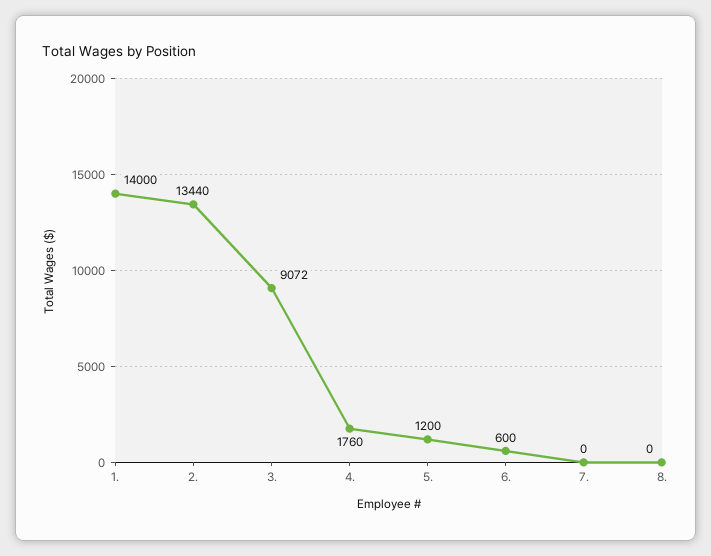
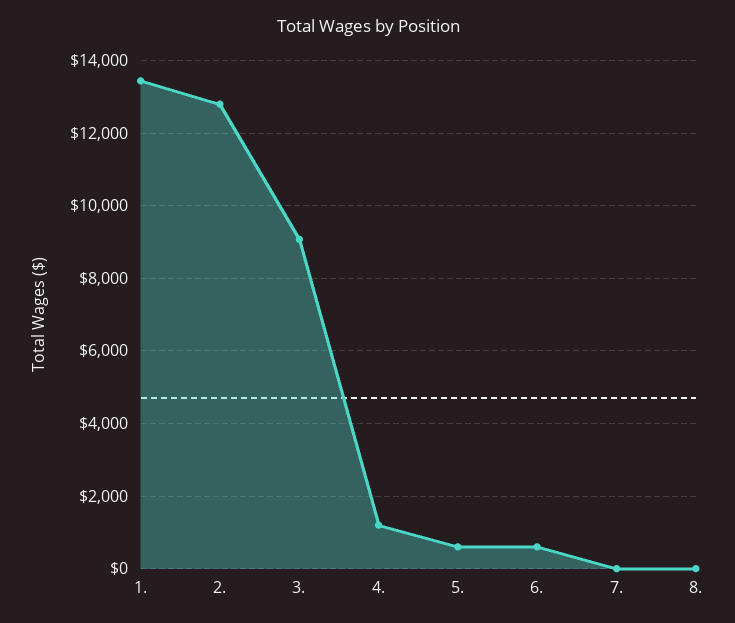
1.: 14000 -> 13400
2.: 13440 -> 12800
4.: 1760 -> 1200
5.: 1200 -> 600

